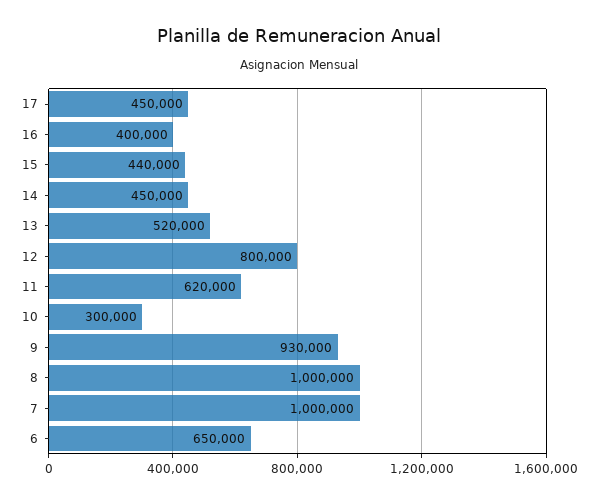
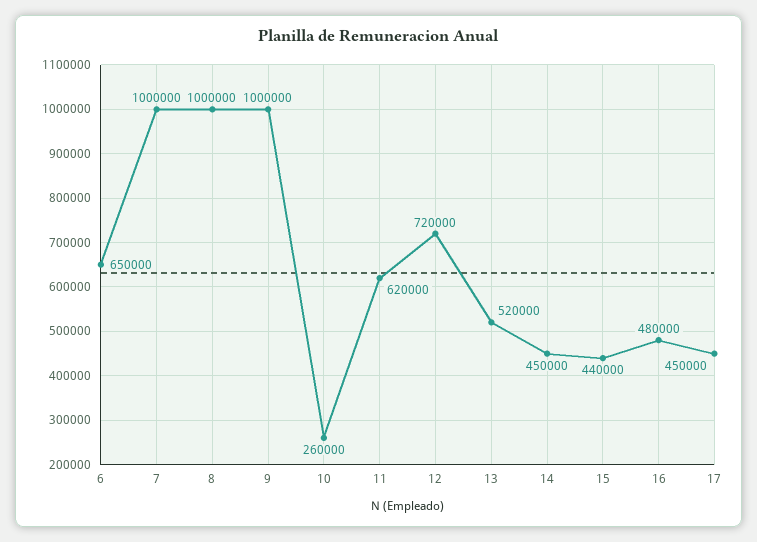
16: 400000 -> 480000
12: 800000 -> 720000
10: 300000 -> 260000
9: 930000 -> 1000000

